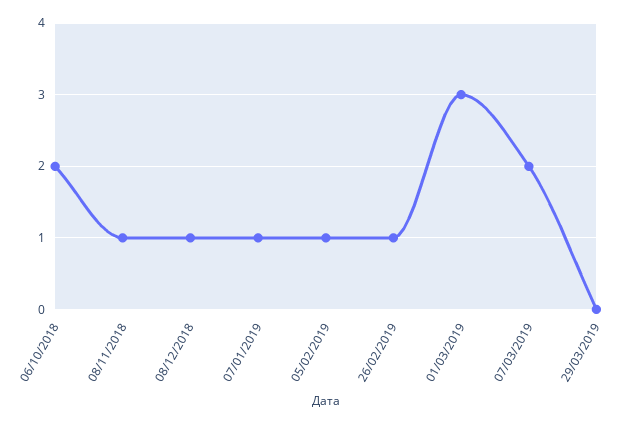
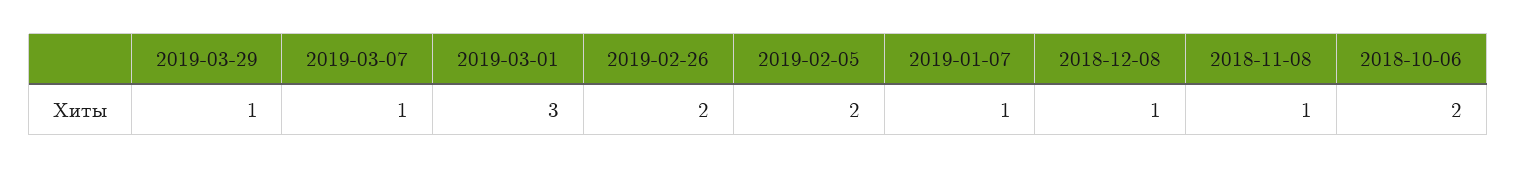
05/02/2019: 1 -> 2
26/02/2019: 1 -> 2
07/03/2019: 2 -> 1
29/03/2019: 0 -> 1

